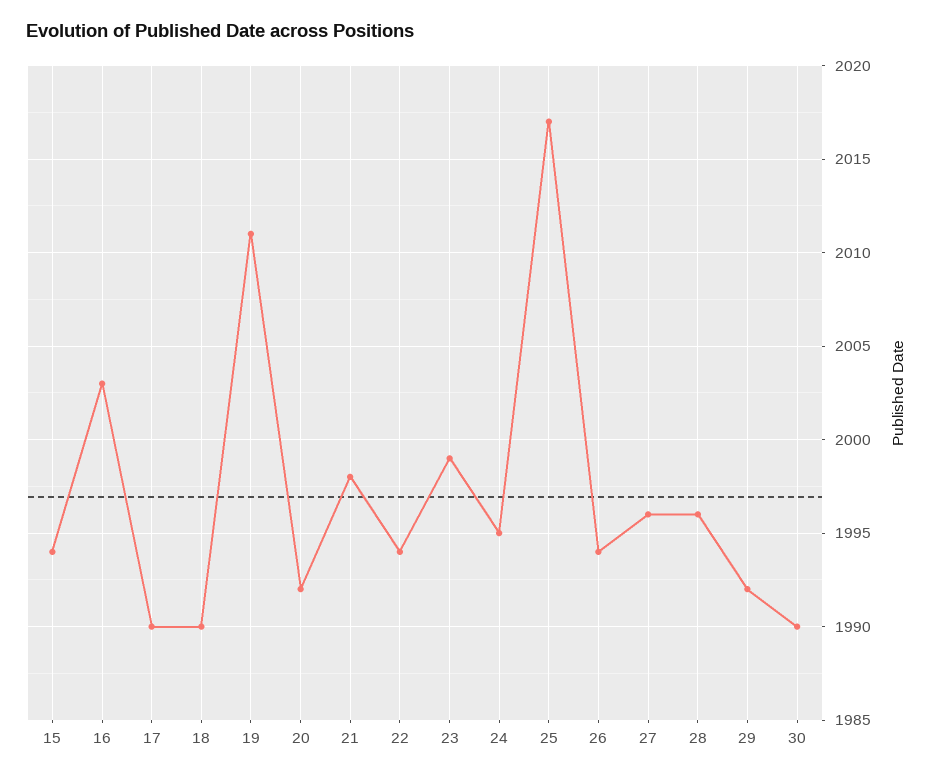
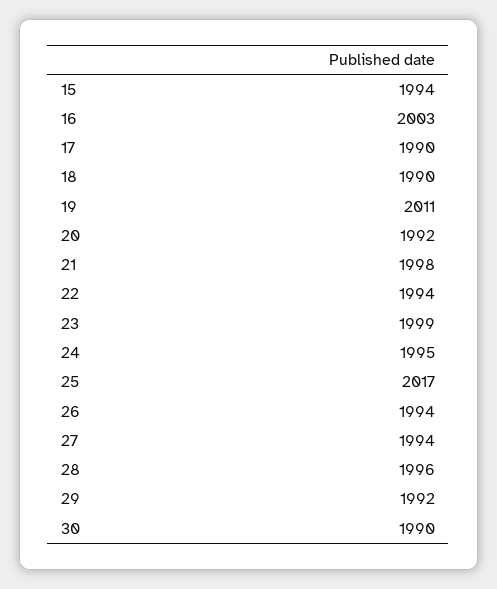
27: 1996 -> 1994

